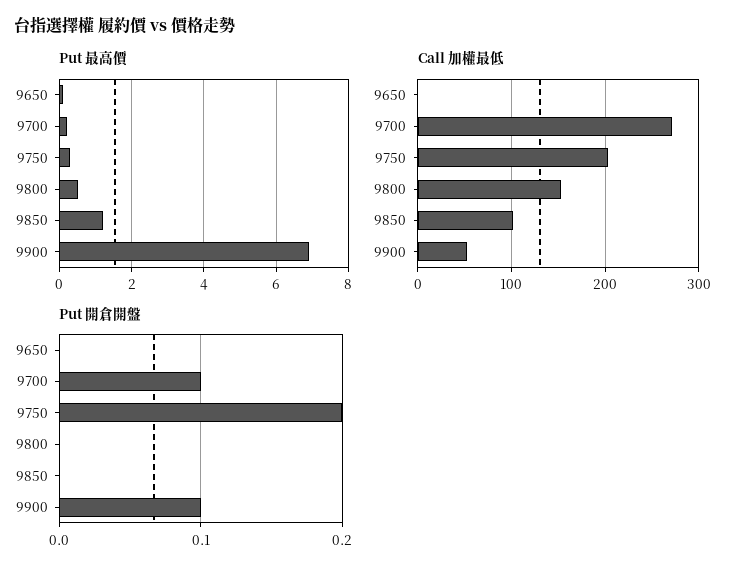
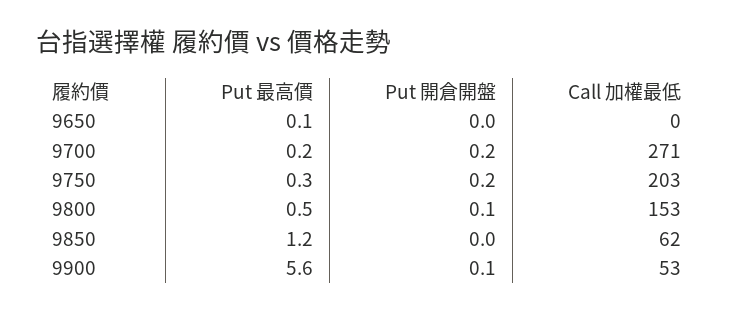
Put 最高價, 9900: 7 -> 5.6
Call 加權最低, 9850: 100 -> 62
Put 開倉開盤, 9700: 0.1 -> 0.2
Put 開倉開盤, 9800: 0 -> 0.1

